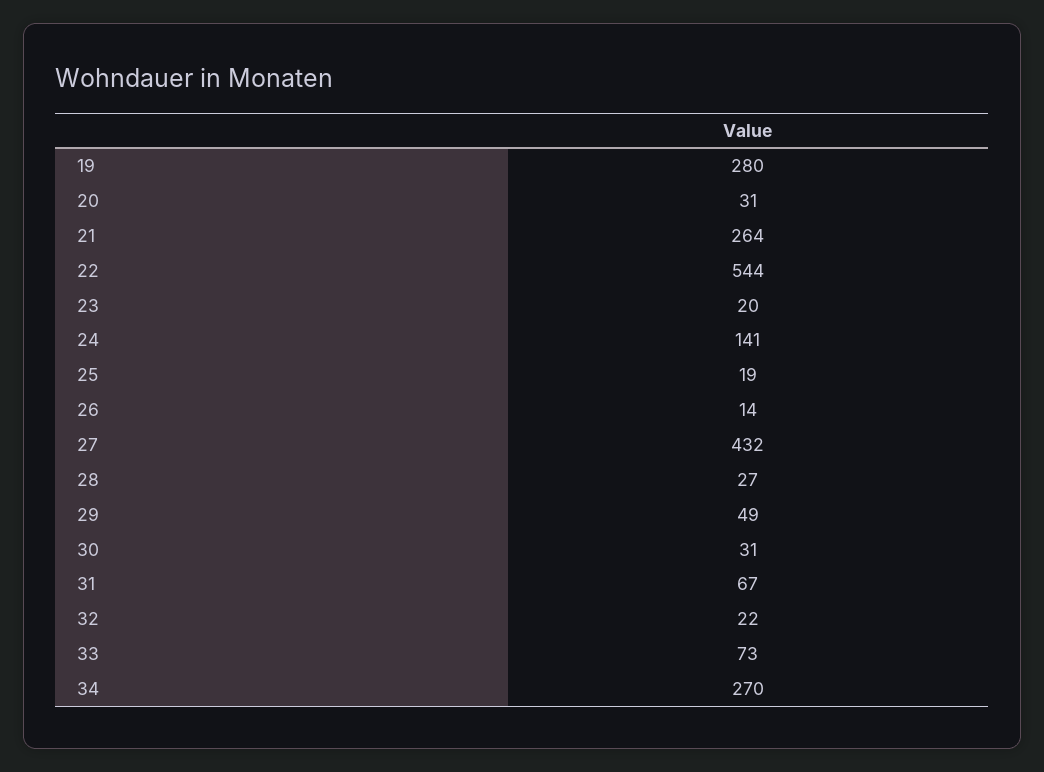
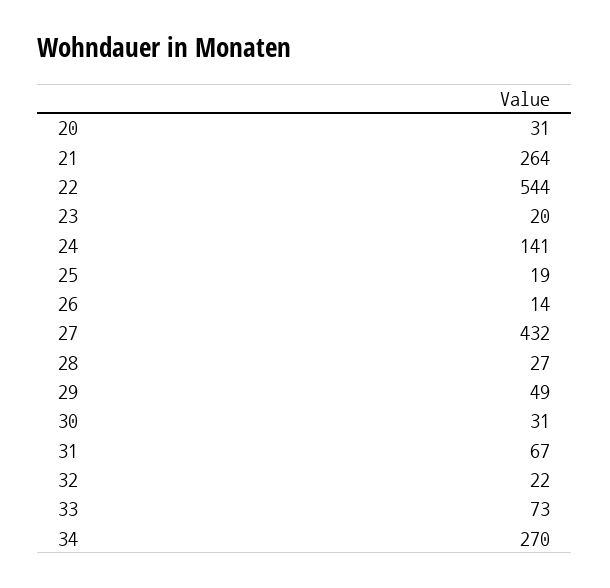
19: 280 -> none

